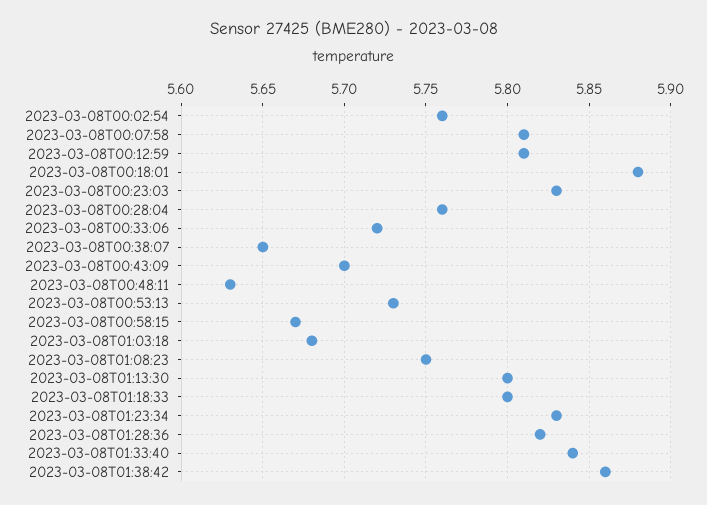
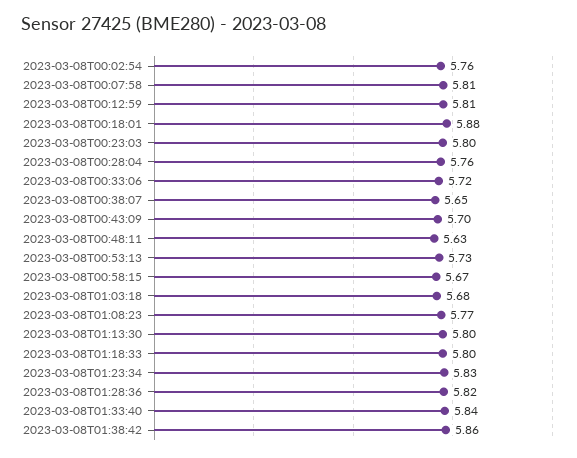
2023-03-08T00:23:03: 5.83 -> 5.8
2023-03-08T01:08:23: 5.75 -> 5.77

